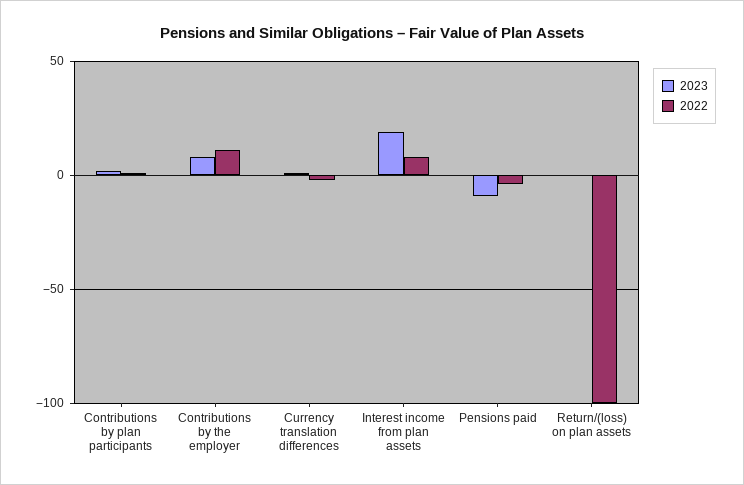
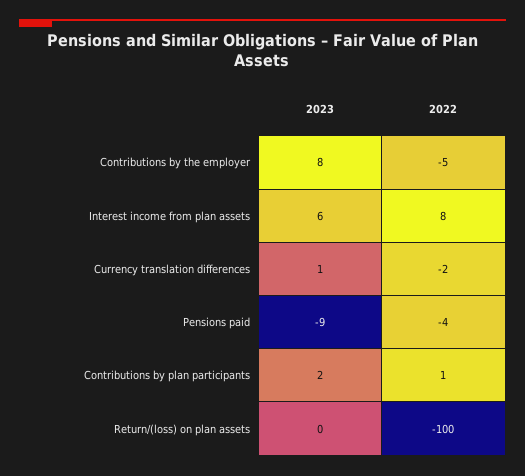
2022, Contributions by the employer: 10 -> -5
2023, Interest income from plan assets: 20 -> 6

